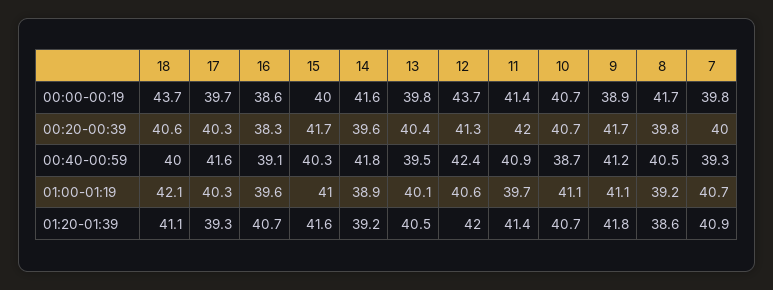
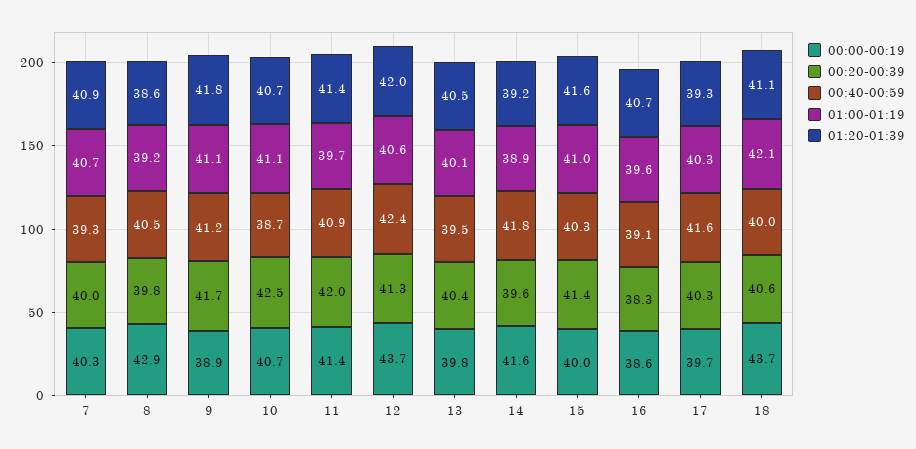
00:00-00:19, 8: 41.7 -> 42.9
00:00-00:19, 7: 39.8 -> 40.3
00:20-00:39, 15: 41.7 -> 41.4
00:20-00:39, 10: 40.7 -> 42.5

